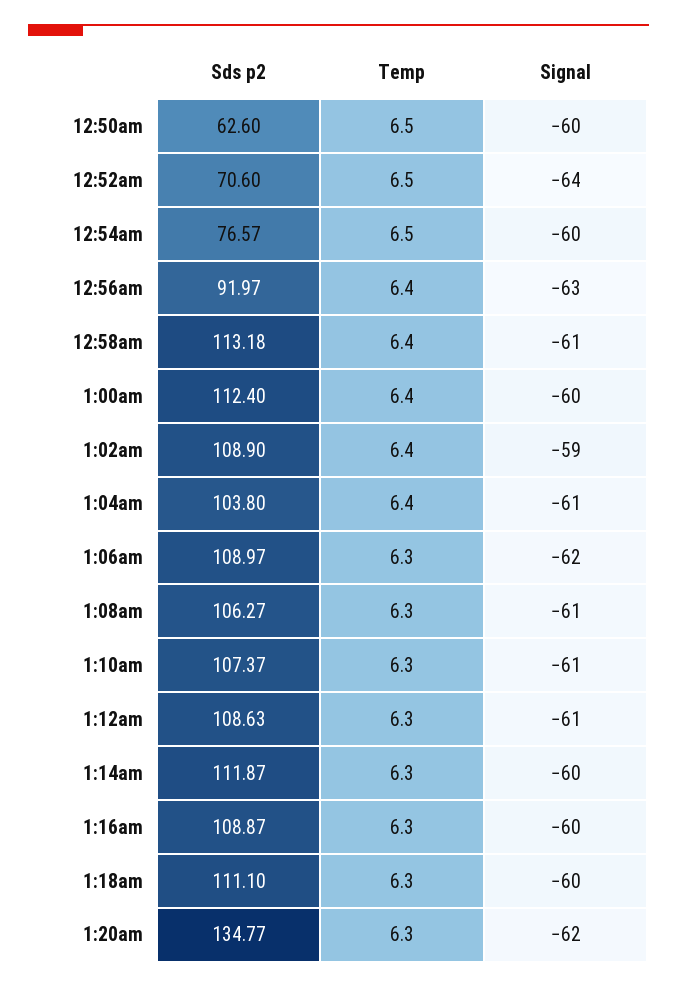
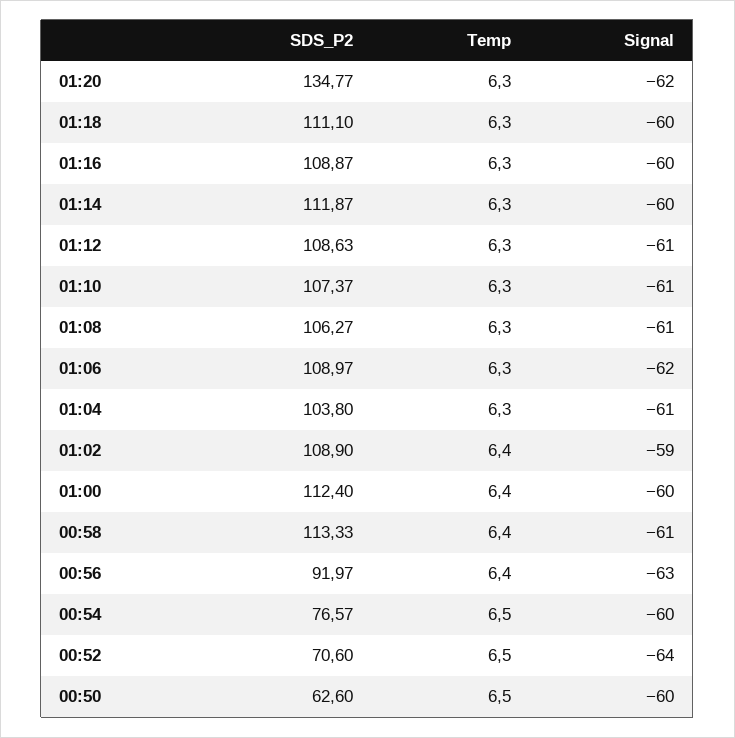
Sds p2, 12:58am: 113.18 -> 113.33
Temp, 1:04am: 6.4 -> 6.3

